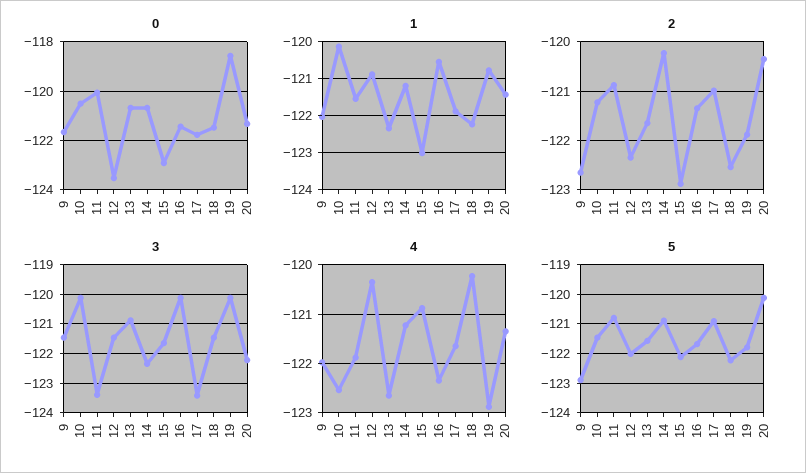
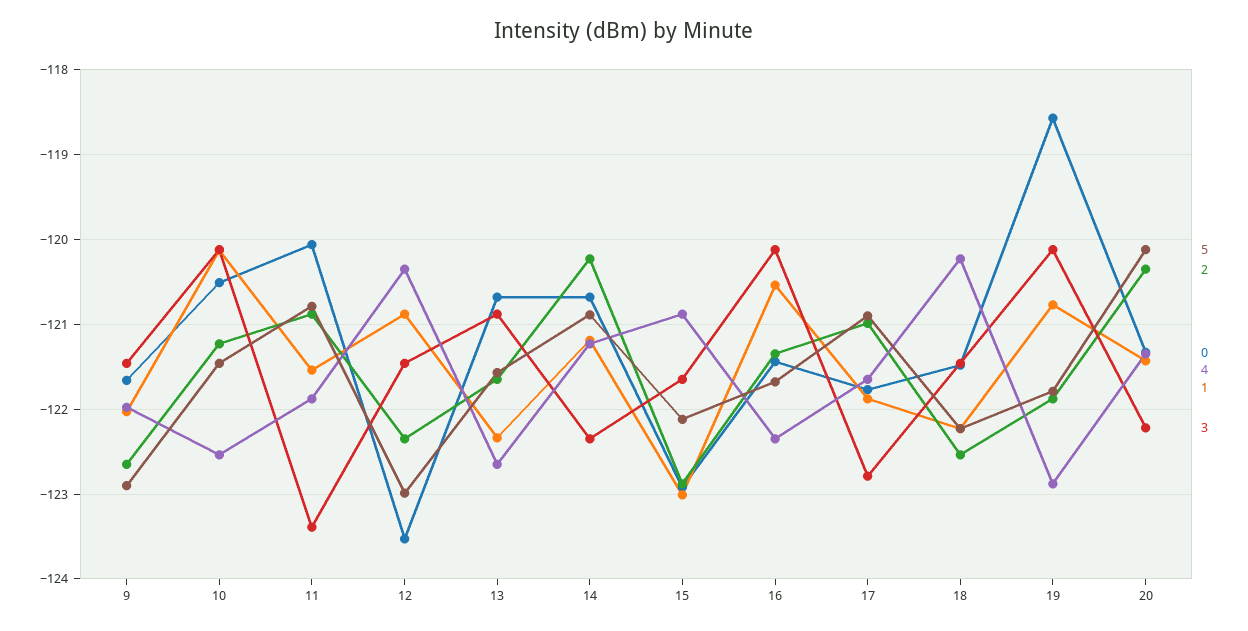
3, 17: -123.5 -> -122.8
5, 12: -122 -> -123

